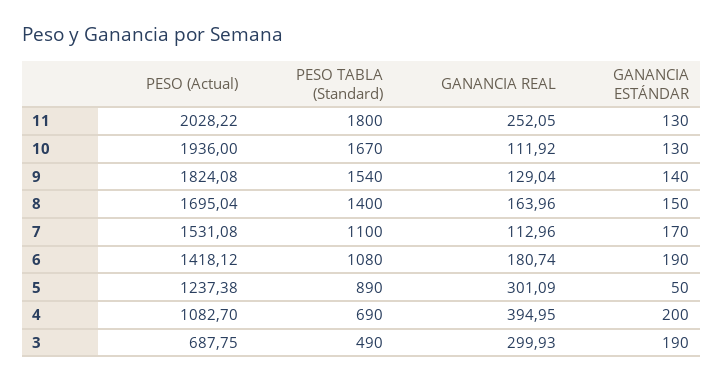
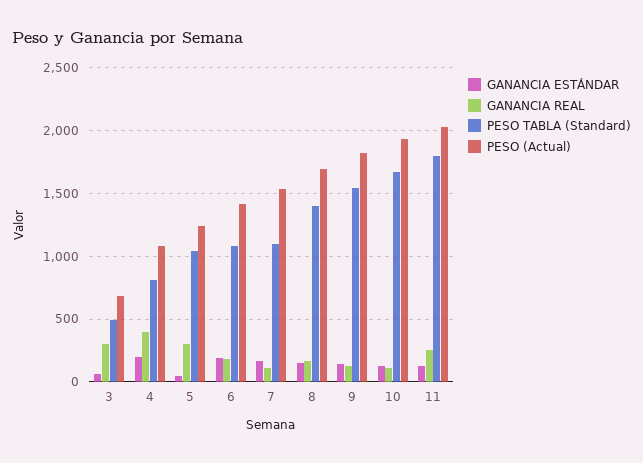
PESO TABLA (Standard), 5: 890 -> 1050
PESO TABLA (Standard), 4: 690 -> 800
GANANCIA ESTÁNDAR, 3: 190 -> 50

